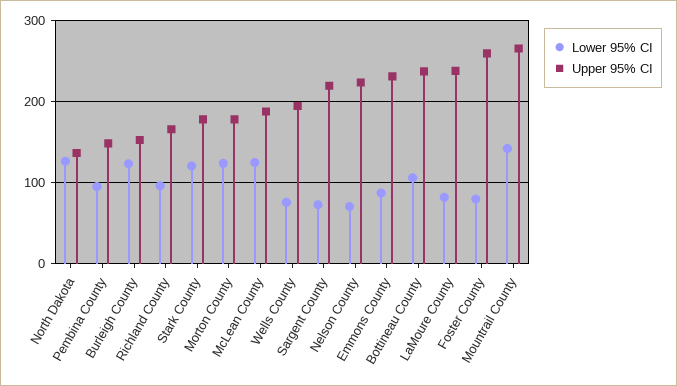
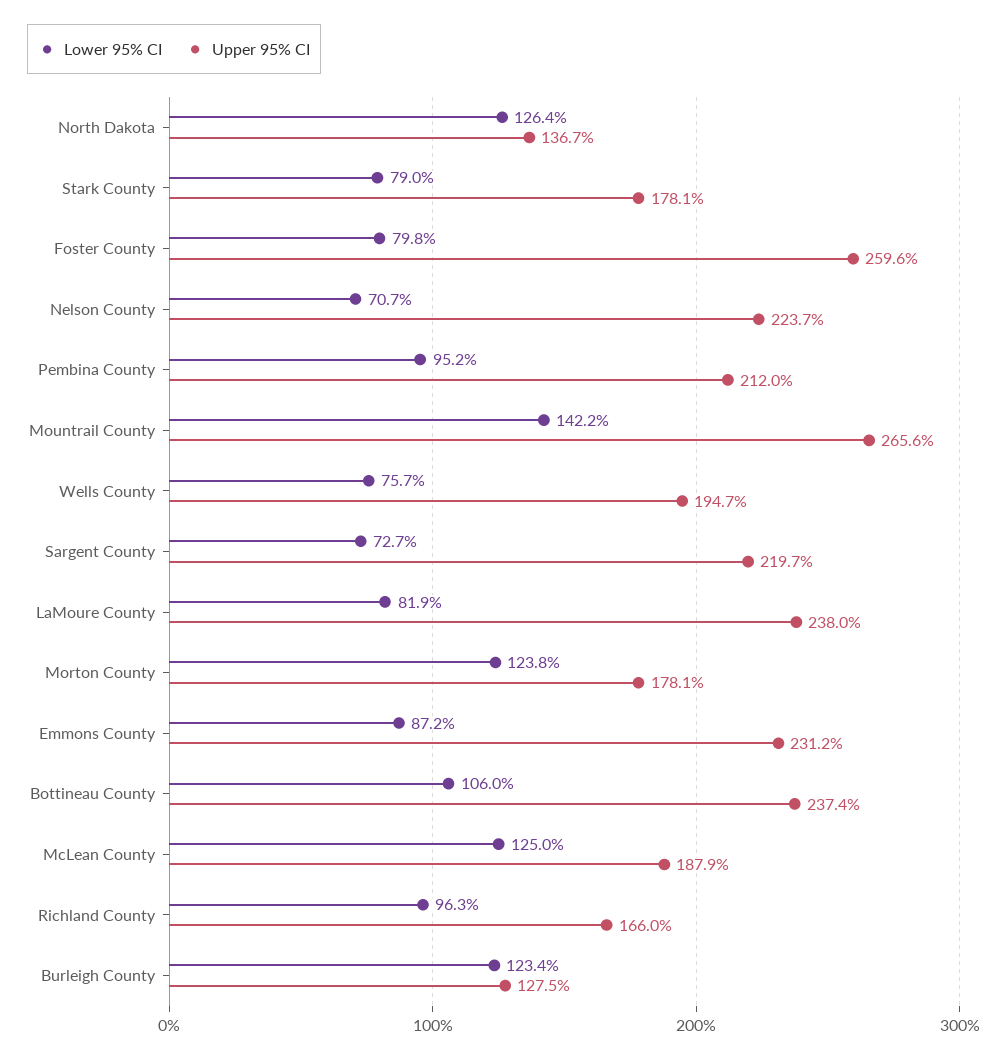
Upper 95% CI, Pembina County: 150 -> 212
Upper 95% CI, Burleigh County: 150 -> 127.5
Lower 95% CI, Stark County: 120 -> 79

